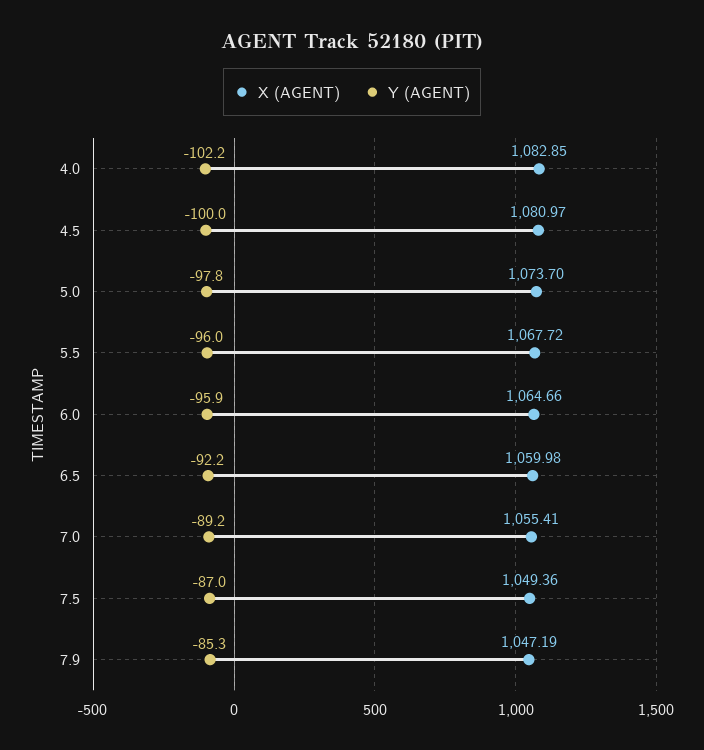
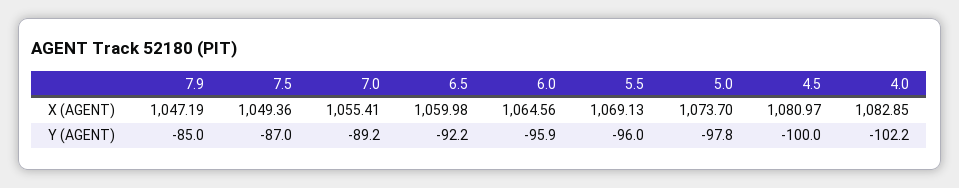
X (AGENT), 5.5: 1067.72 -> 1069.13
X (AGENT), 6.0: 1064.66 -> 1064.56
Y (AGENT), 7.9: -85.3 -> -85

